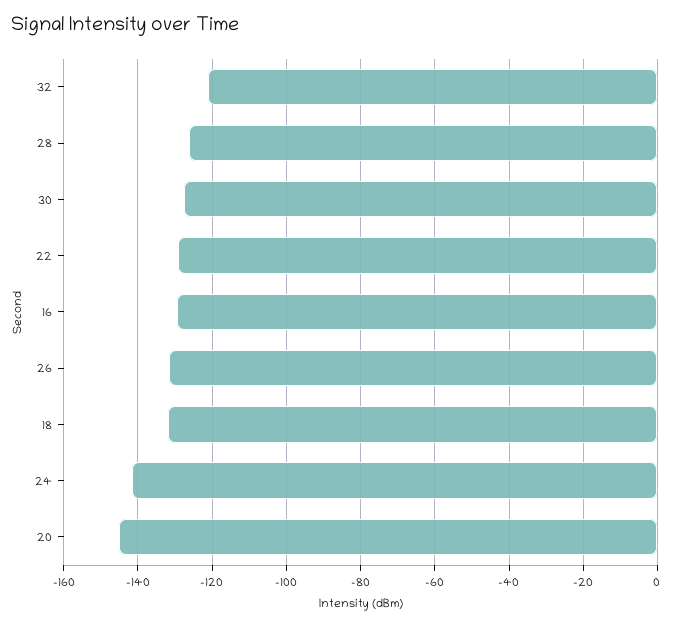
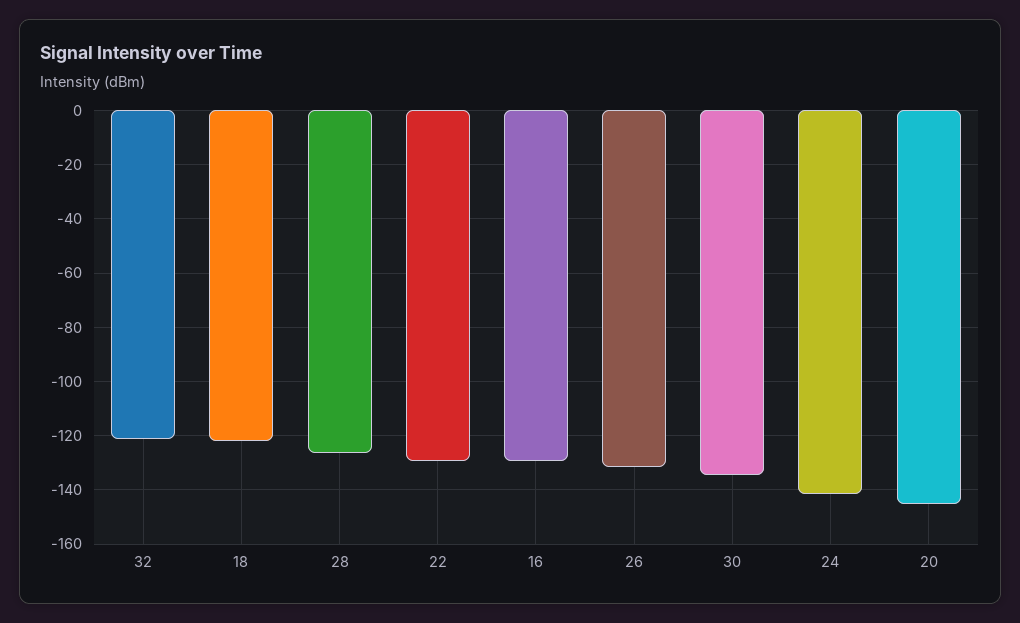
30: -128 -> -135
18: -132 -> -122.5

